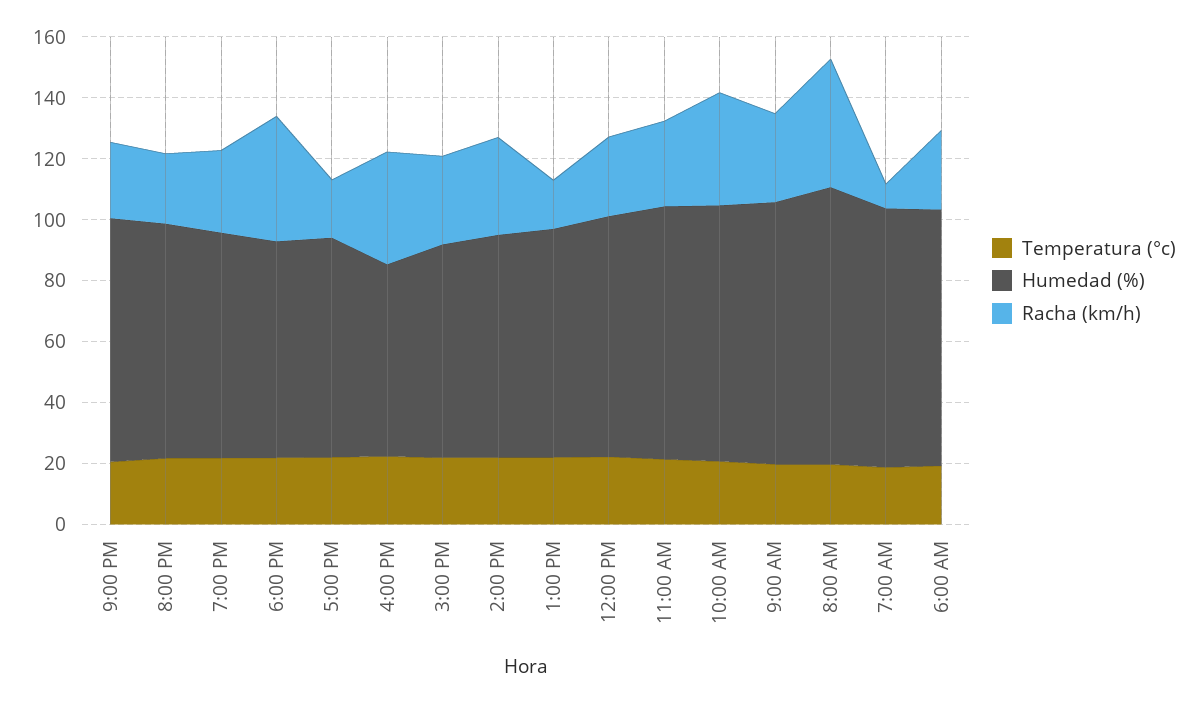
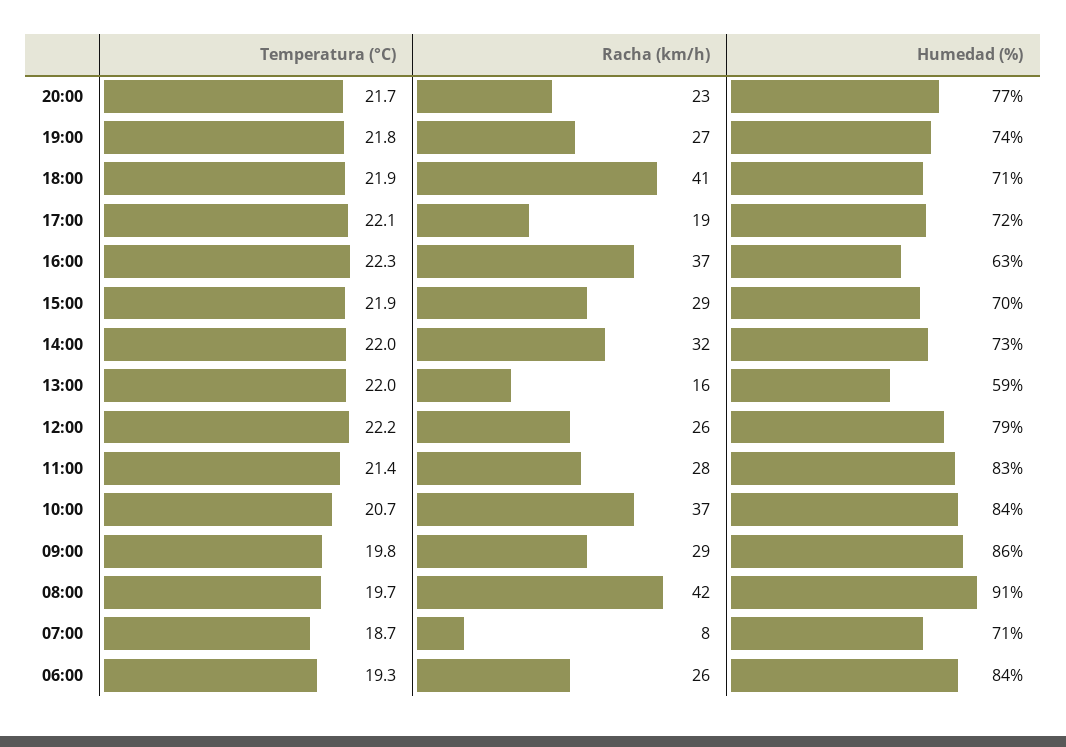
Temperatura (°c), 9:00 PM: 20 -> none
Humedad (%), 9:00 PM: 80 -> none
Racha (km/h), 9:00 PM: 25 -> none
Humedad (%), 1:00 PM: 75 -> 59
Humedad (%), 7:00 AM: 85 -> 71

